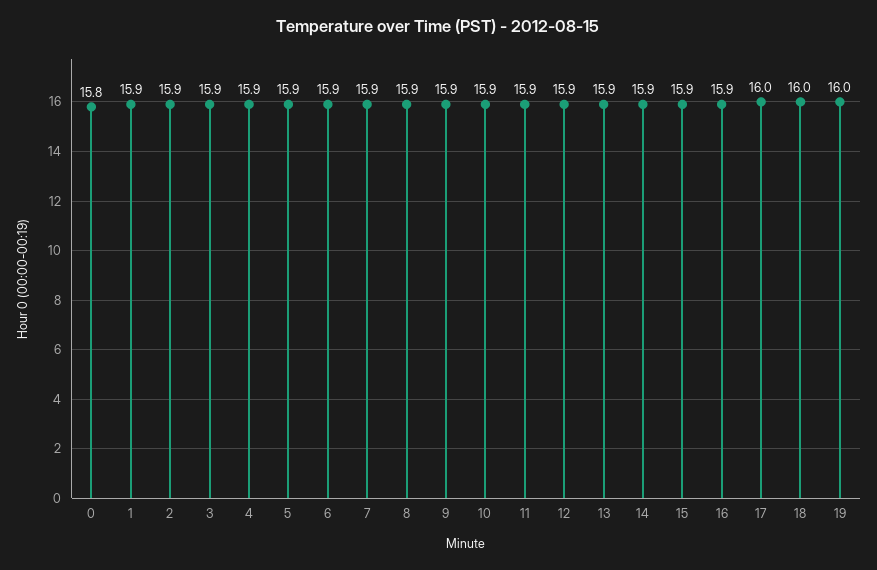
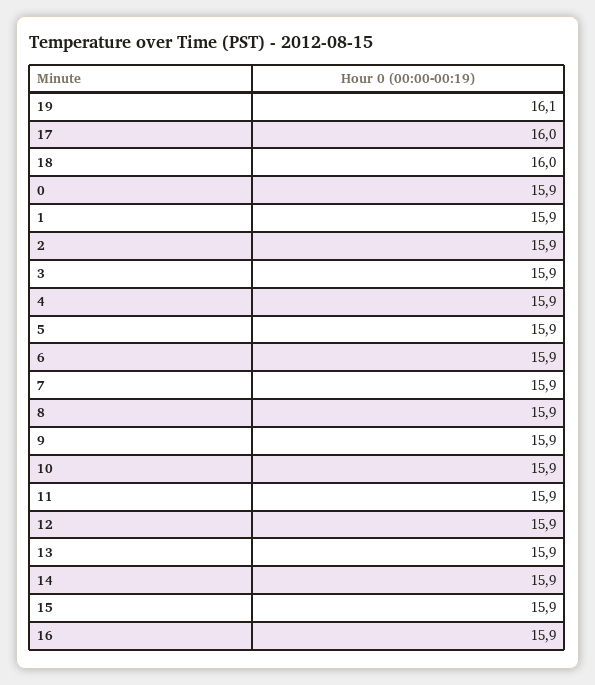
0: 15.8 -> 15.9
19: 16 -> 16.1

